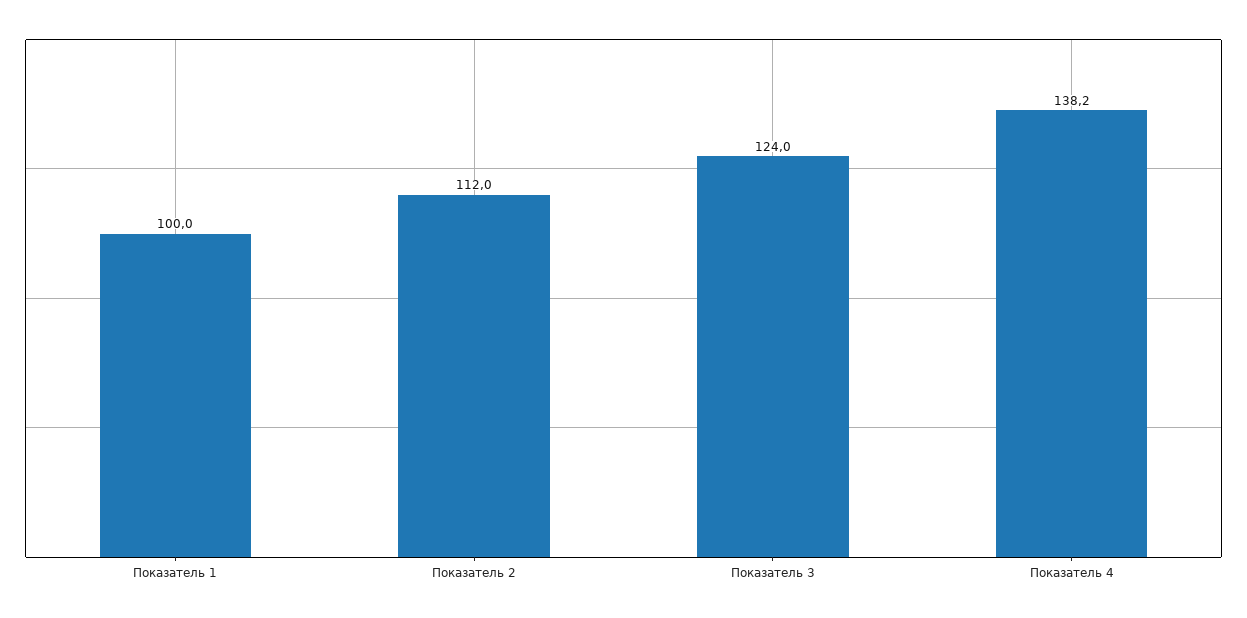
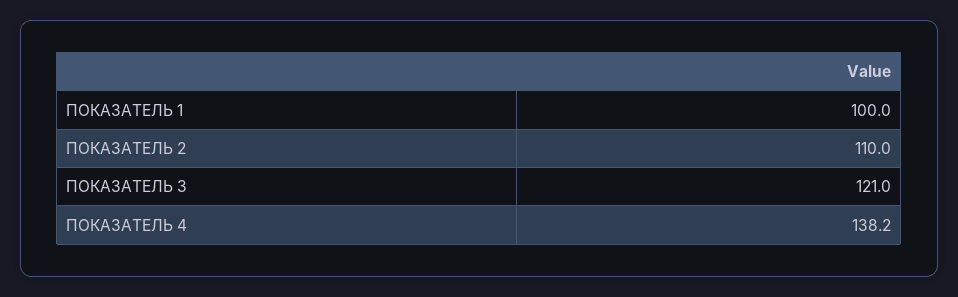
Показатель 2: 112 -> 110
Показатель 3: 124 -> 121

